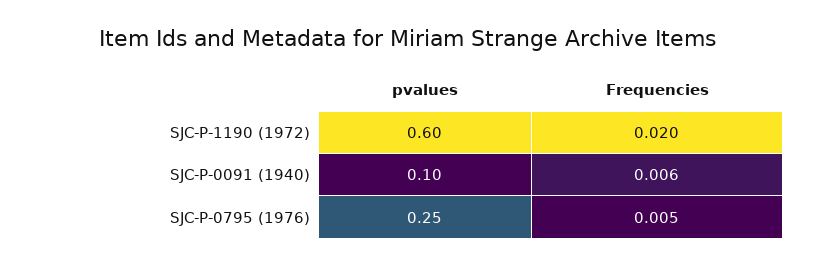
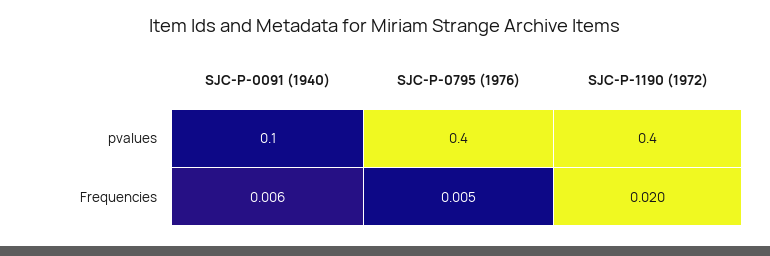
pvalues, SJC-P-1190 (1972): 0.6 -> 0.4
pvalues, SJC-P-0795 (1976): 0.25 -> 0.4

